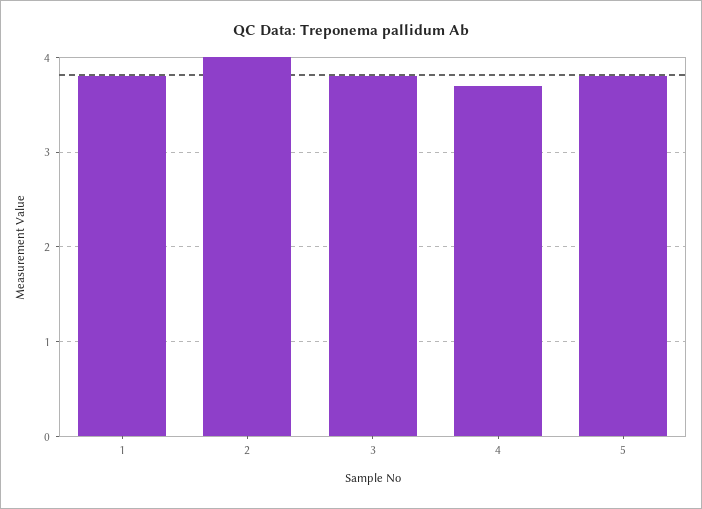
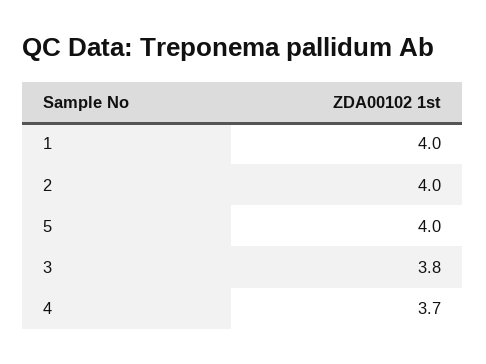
1: 3.8 -> 4
5: 3.8 -> 4

